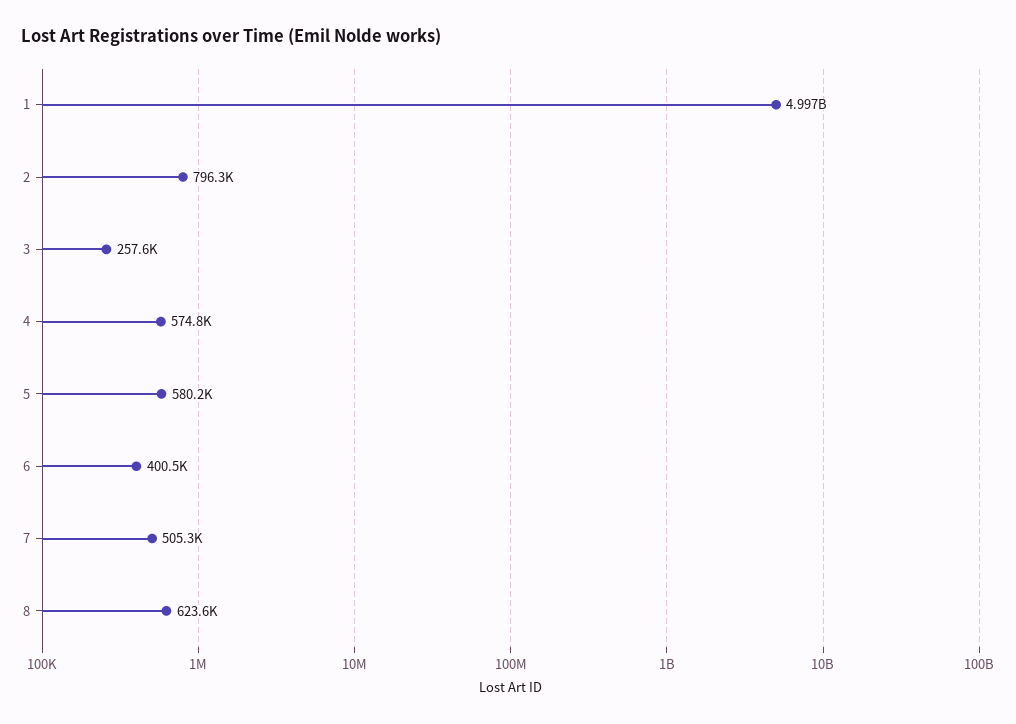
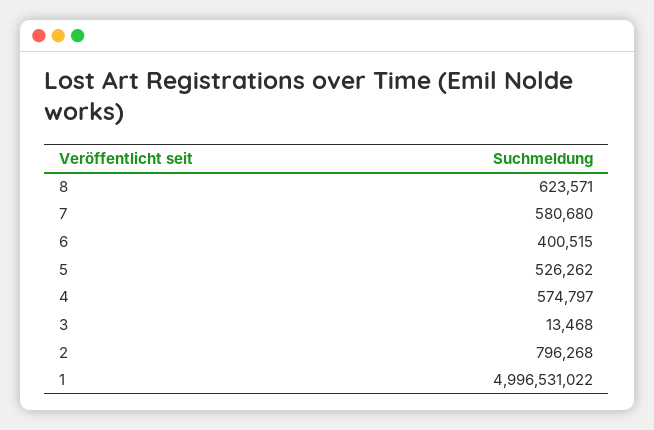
3: 257600 -> 13468
5: 580200 -> 526262
7: 505300 -> 580680

